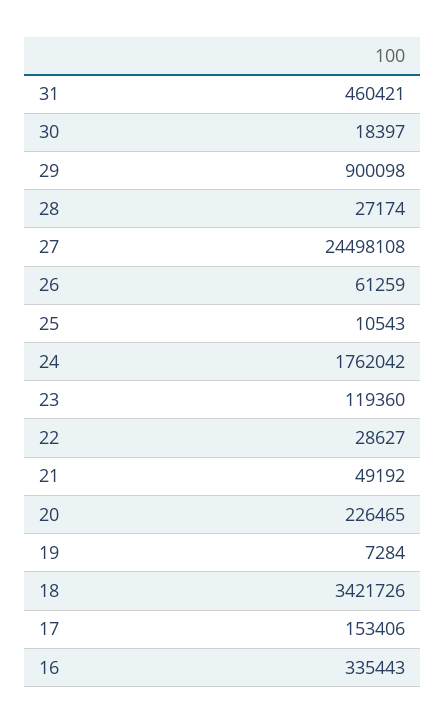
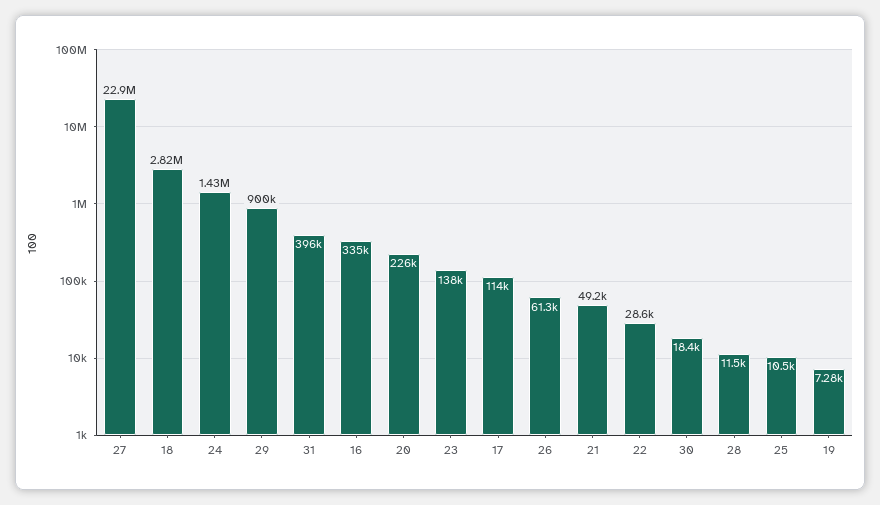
31: 460421 -> 396000
28: 27174 -> 11500
27: 24498108 -> 22900000
24: 1762042 -> 1430000
23: 119360 -> 138000
18: 3421726 -> 2820000
17: 153406 -> 114000

